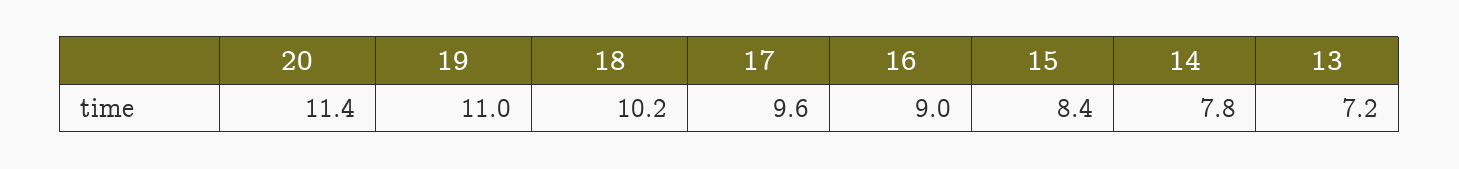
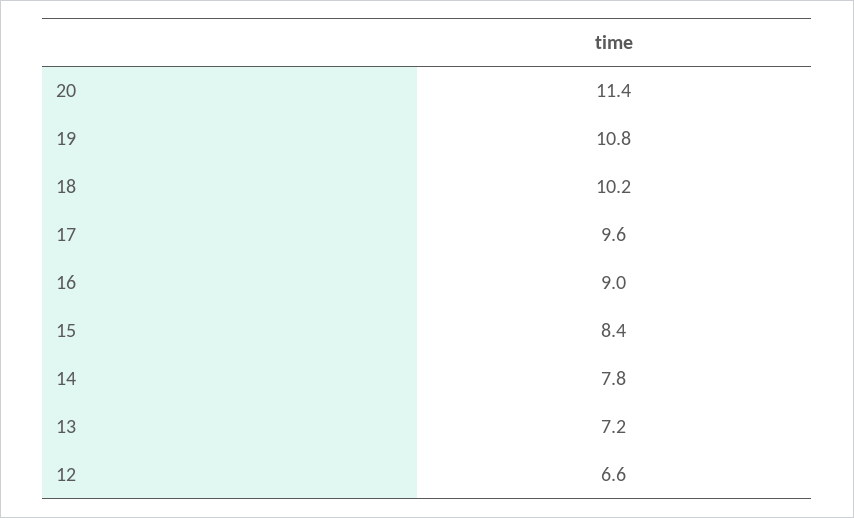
19: 11 -> 10.8
12: none -> 6.6

